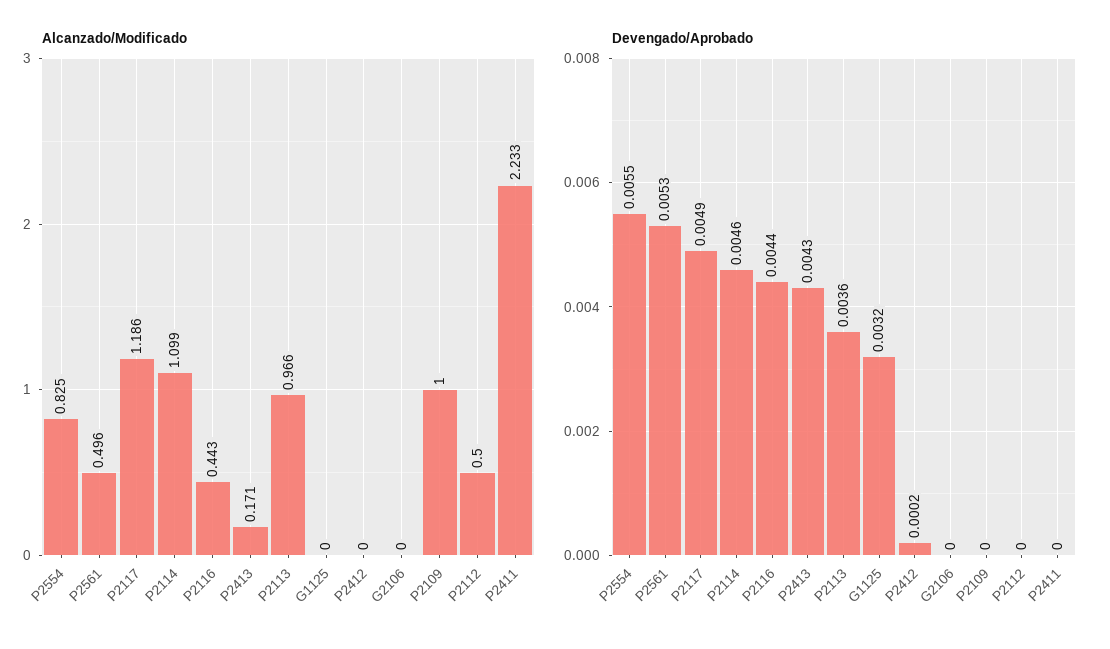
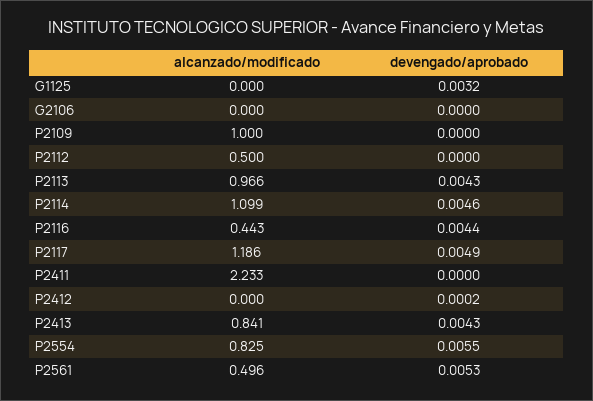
Alcanzado/Modificado, P2413: 0.171 -> 0.841
Devengado/Aprobado, P2113: 0.0036 -> 0.0043

